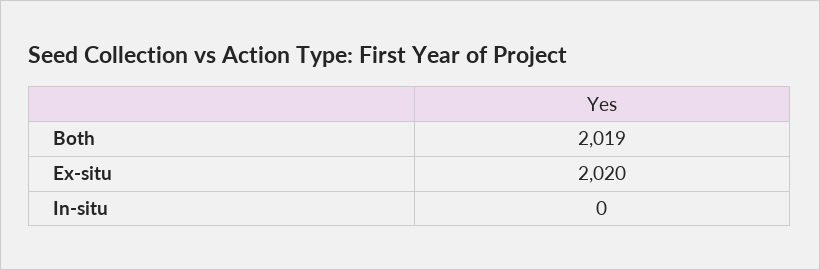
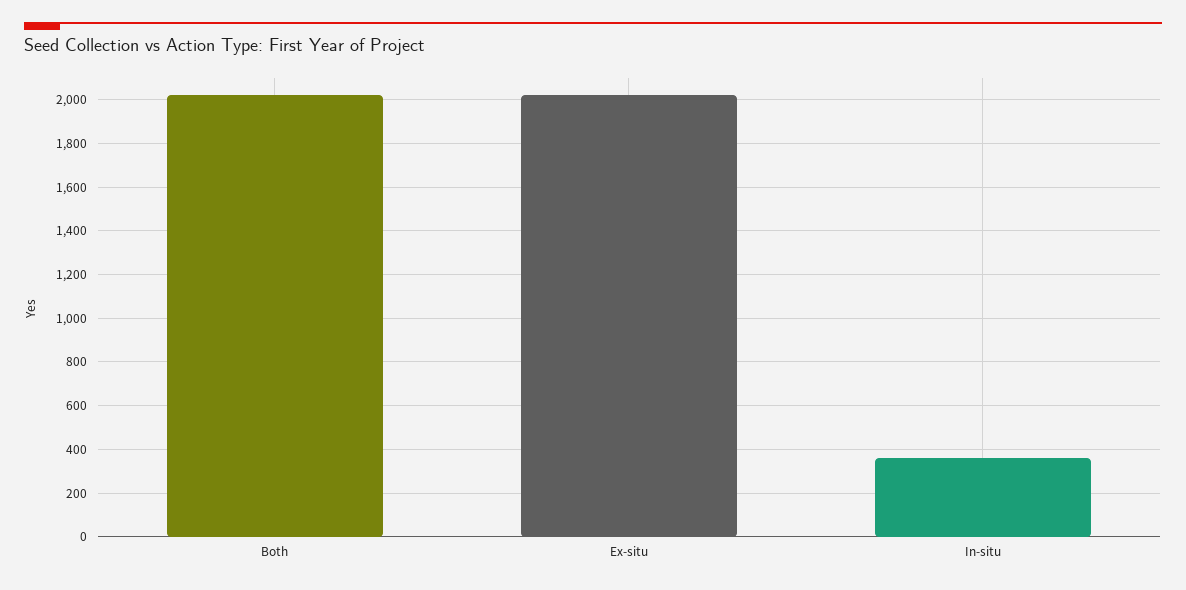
In-situ: 0 -> 350

